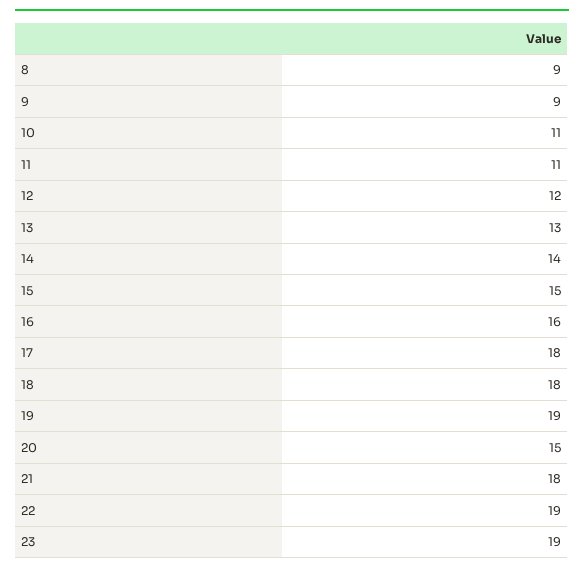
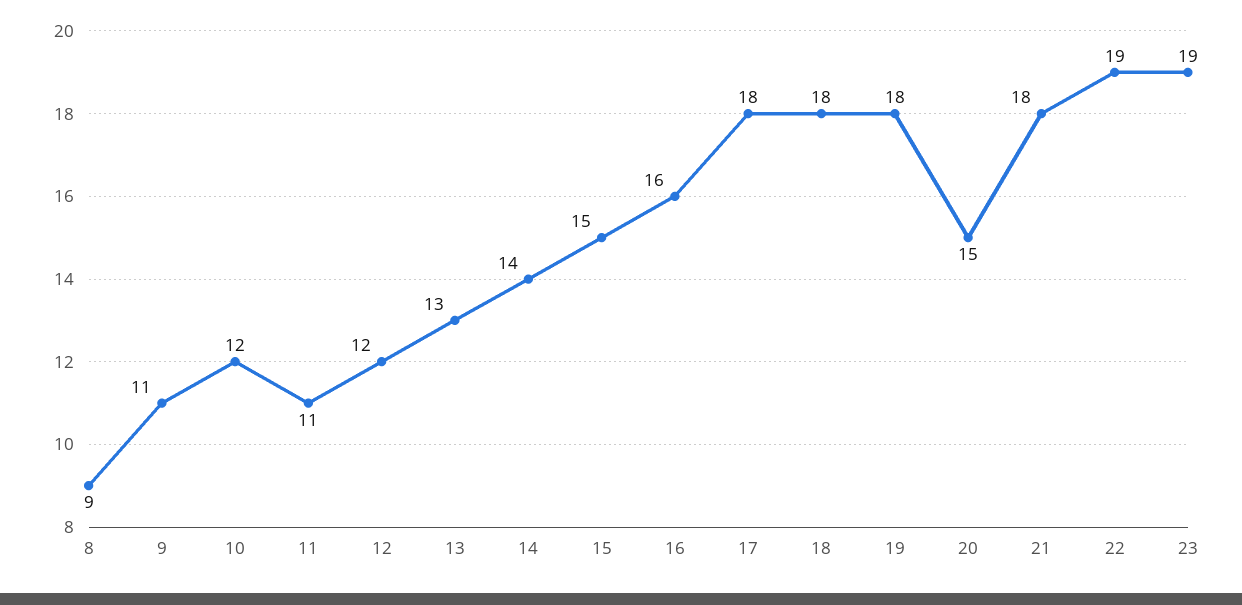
9: 9 -> 11
10: 11 -> 12
19: 19 -> 18

